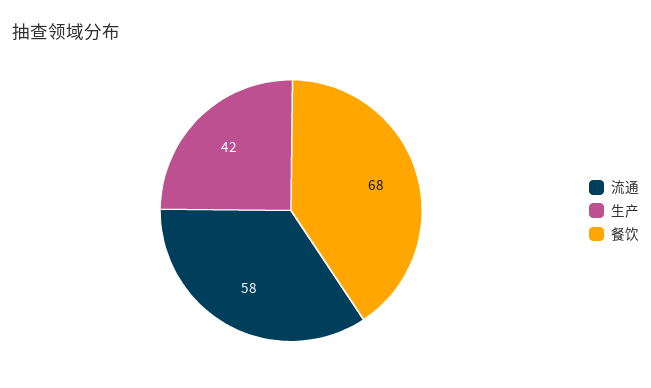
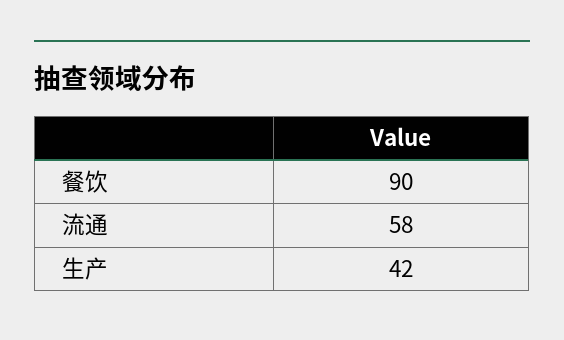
餐饮: 68 -> 90

